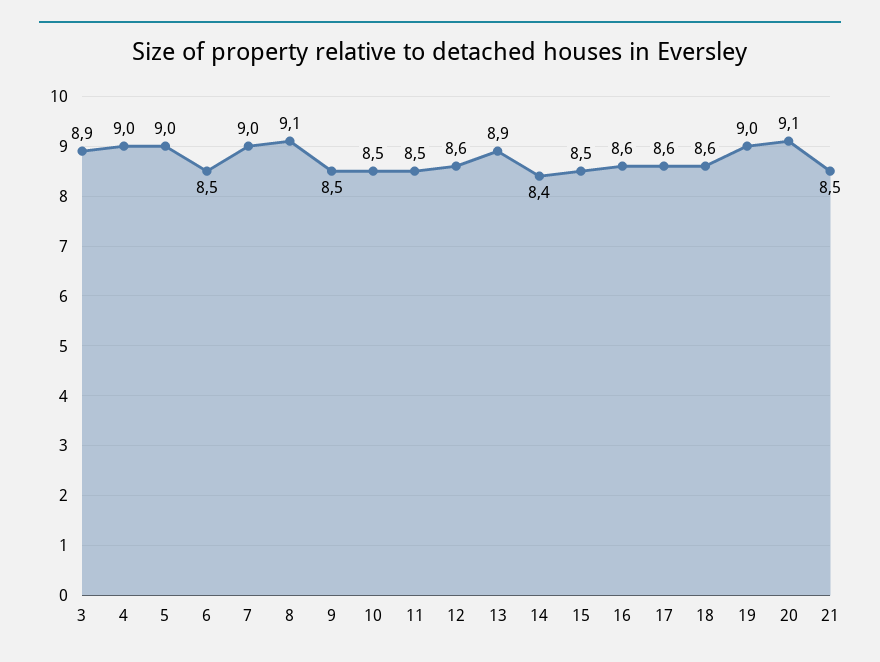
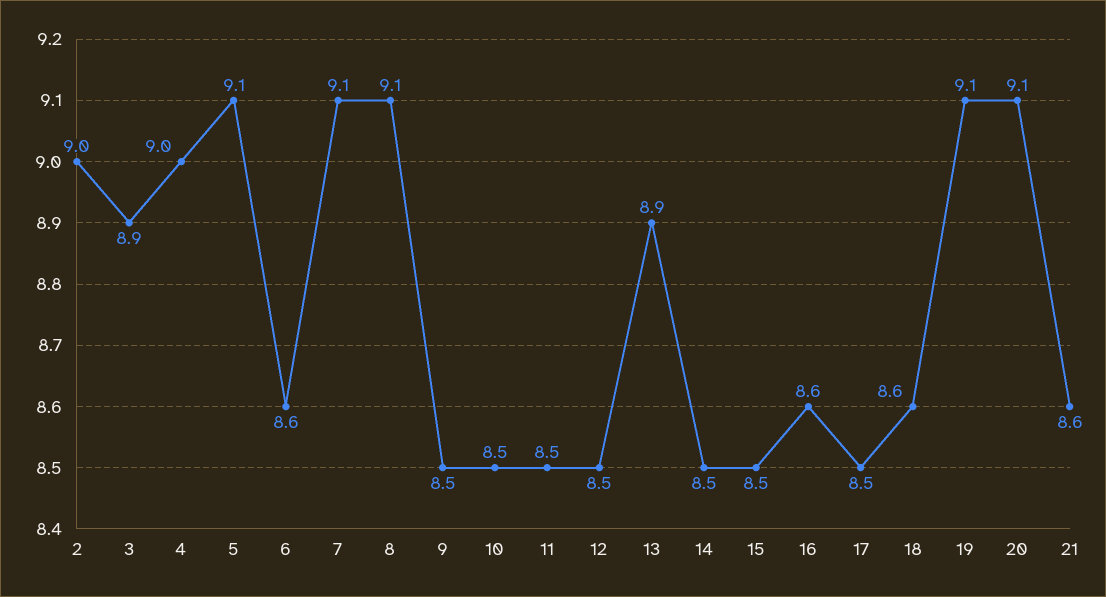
5: 9 -> 9.1
6: 8.5 -> 8.6
7: 9 -> 9.1
12: 8.6 -> 8.5
14: 8.4 -> 8.5
17: 8.6 -> 8.5
19: 9 -> 9.1
21: 8.5 -> 8.6
2: none -> 9

